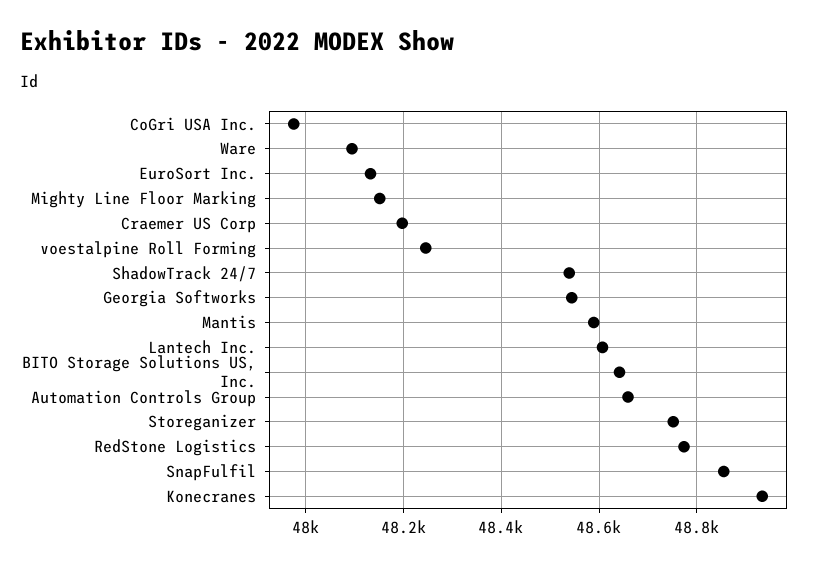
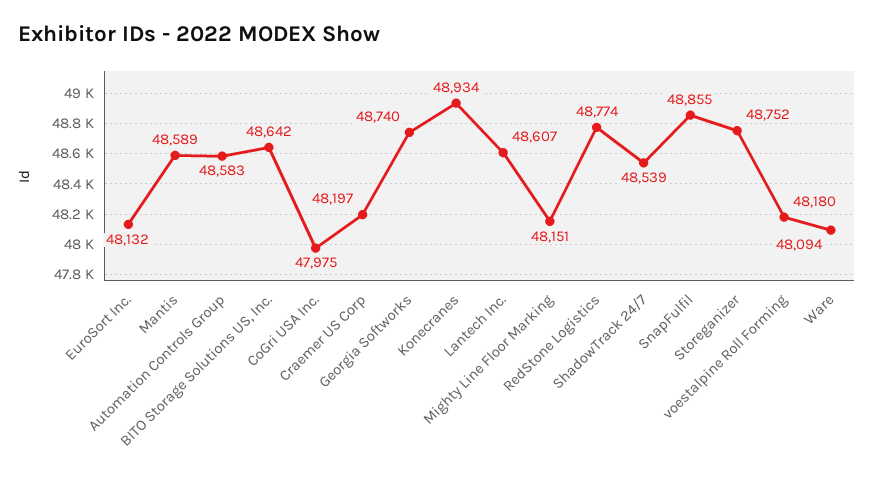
voestalpine Roll Forming: 48240 -> 48180
Georgia Softworks: 48540 -> 48740
Automation Controls Group: 48660 -> 48583

